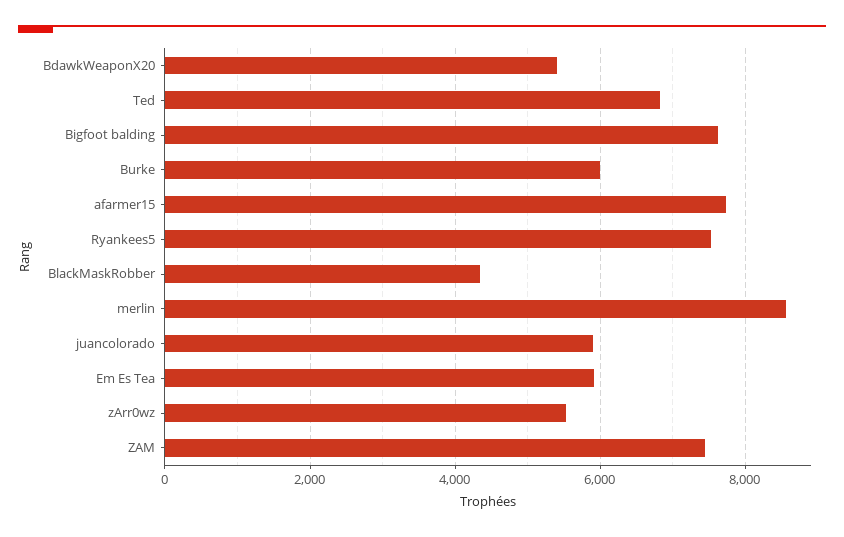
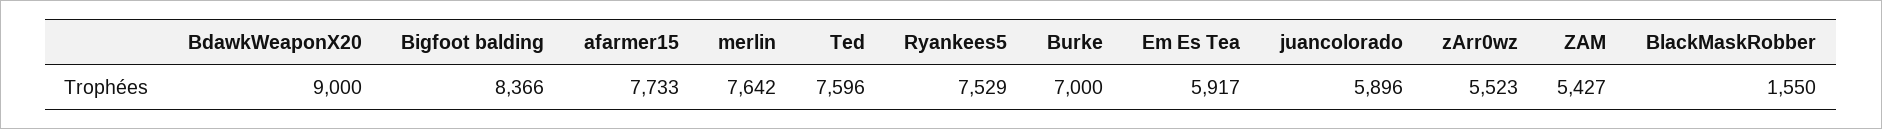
BdawkWeaponX20: 5400 -> 9000
Ted: 6800 -> 7596
Bigfoot balding: 7600 -> 8366
Burke: 6000 -> 7000
BlackMaskRobber: 4400 -> 1550
merlin: 8600 -> 7642
ZAM: 7400 -> 5427

